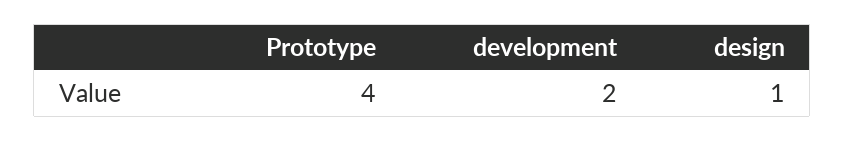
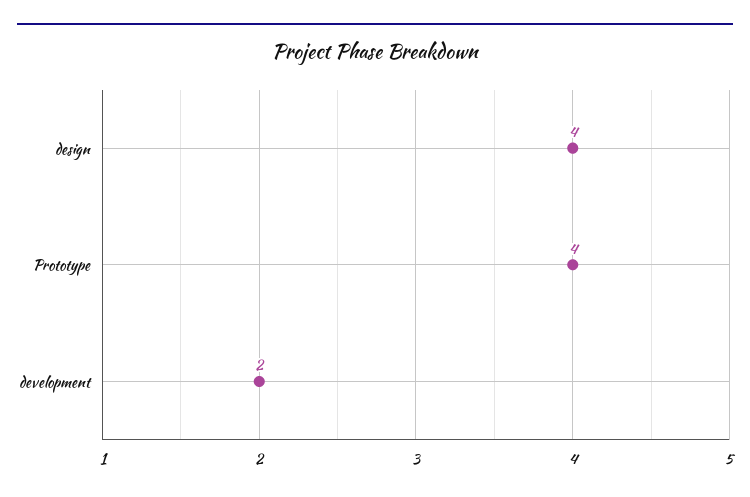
design: 1 -> 4

